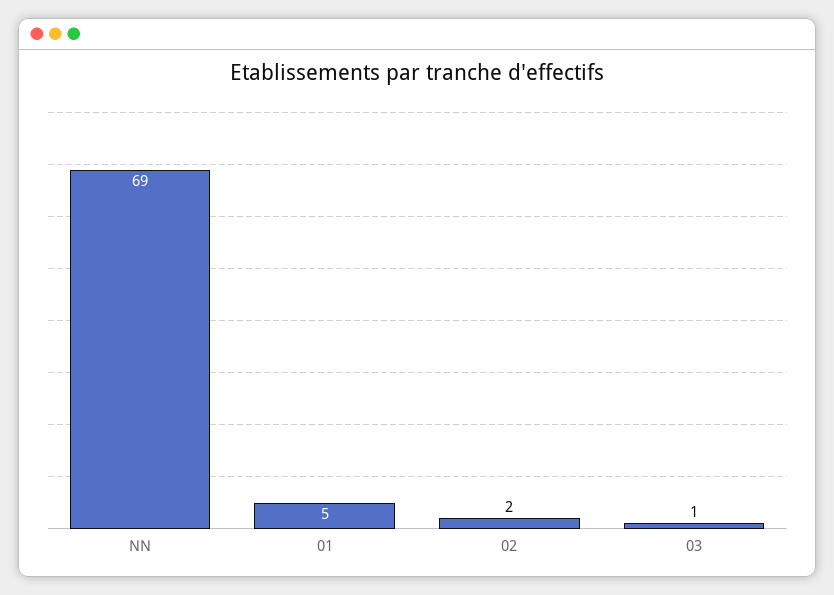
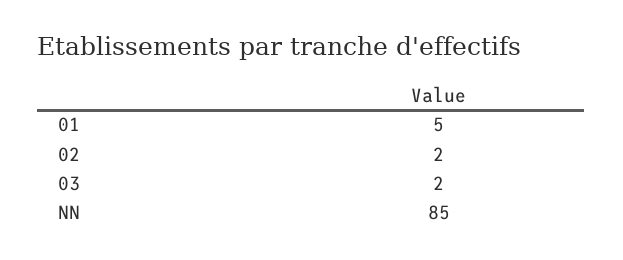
NN: 69 -> 85
03: 1 -> 2

